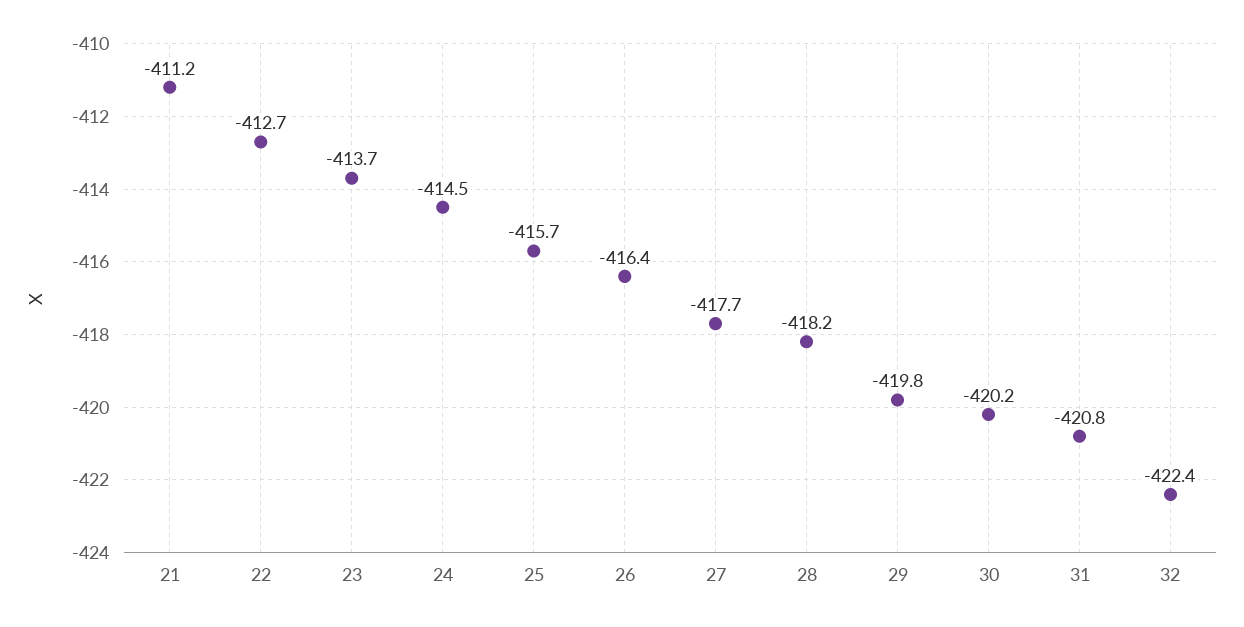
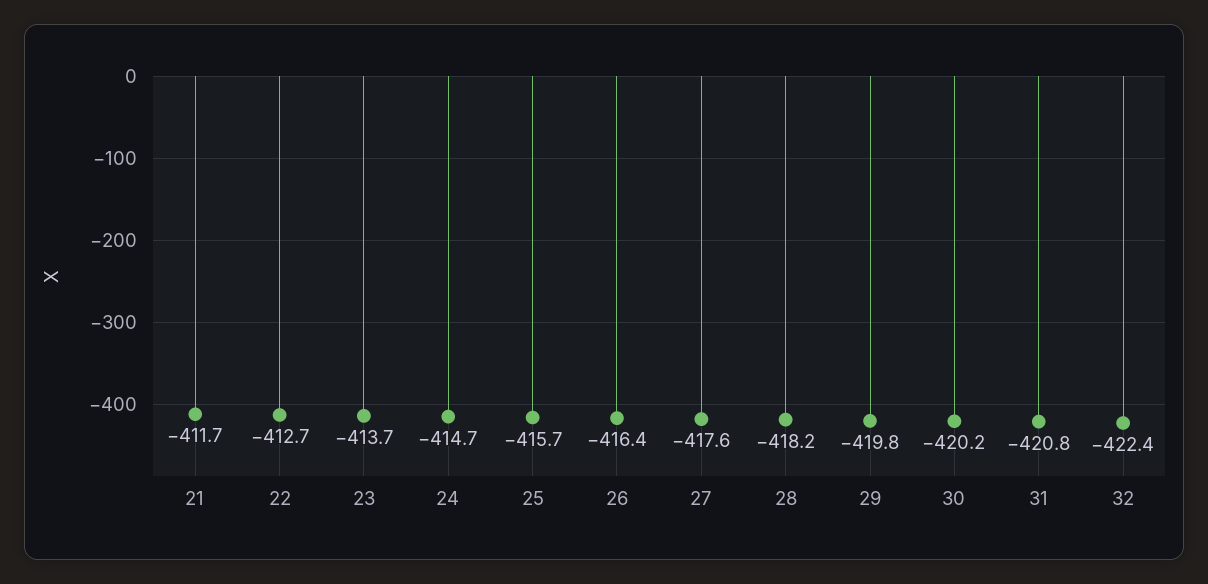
21: -411.2 -> -411.7
24: -414.5 -> -414.7
27: -417.7 -> -417.6

